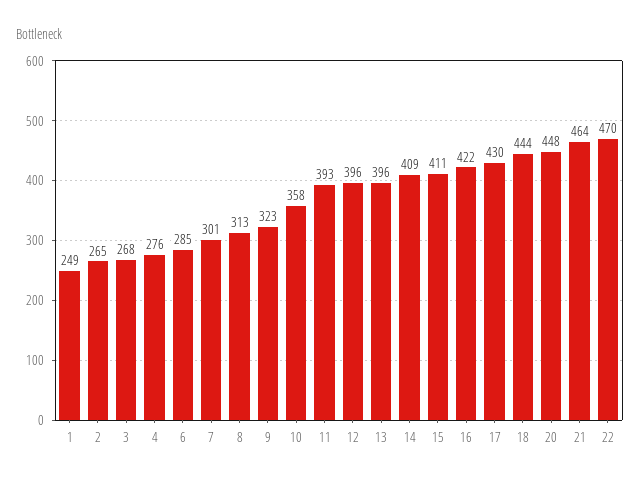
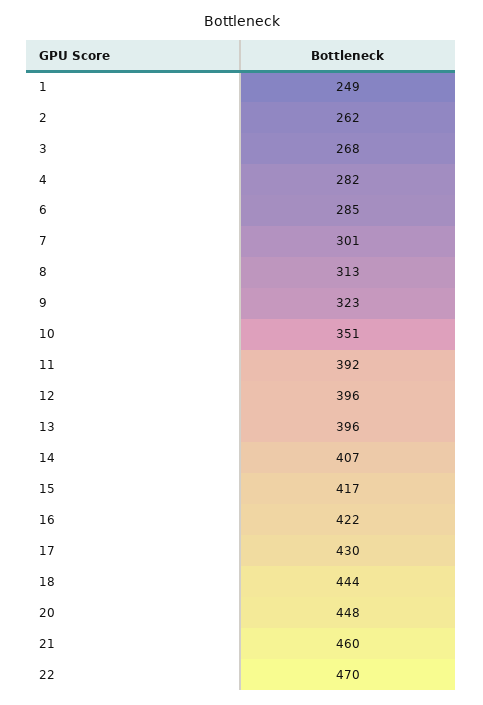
2: 265 -> 262
4: 276 -> 282
10: 358 -> 351
11: 393 -> 392
14: 409 -> 407
15: 411 -> 417
21: 464 -> 460

